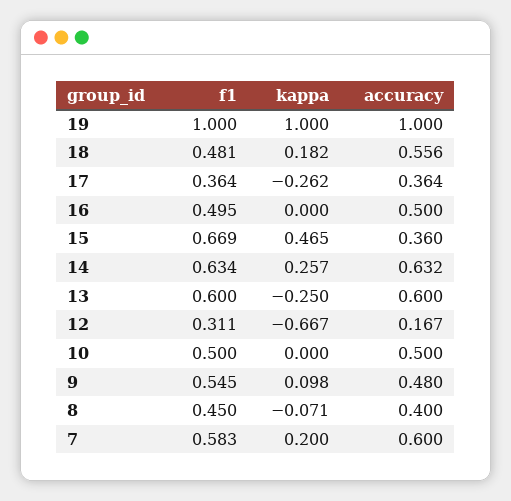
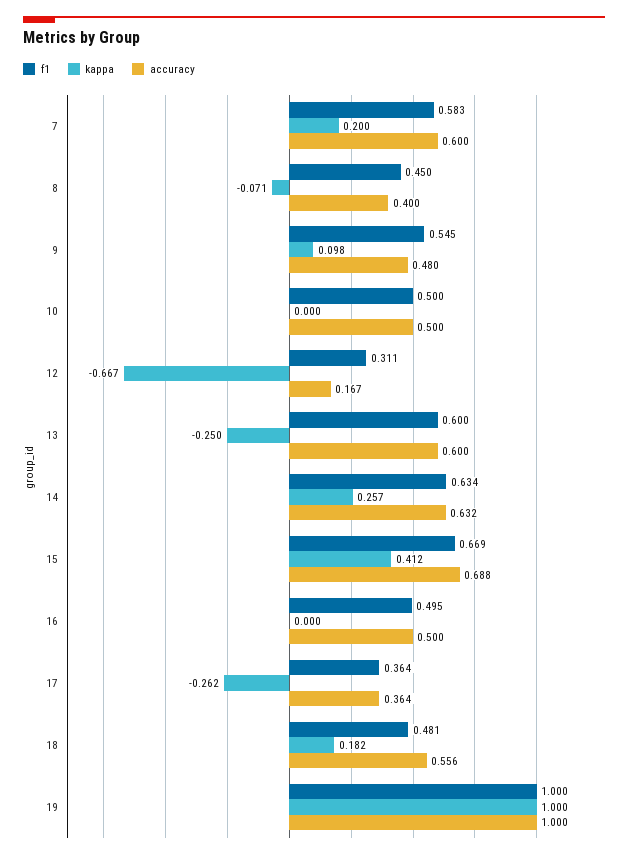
kappa, 15: 0.465 -> 0.412
accuracy, 15: 0.36 -> 0.688

